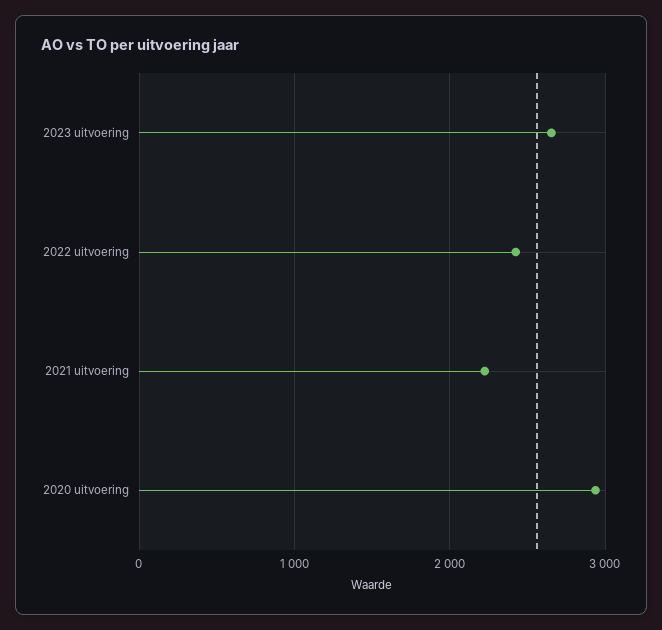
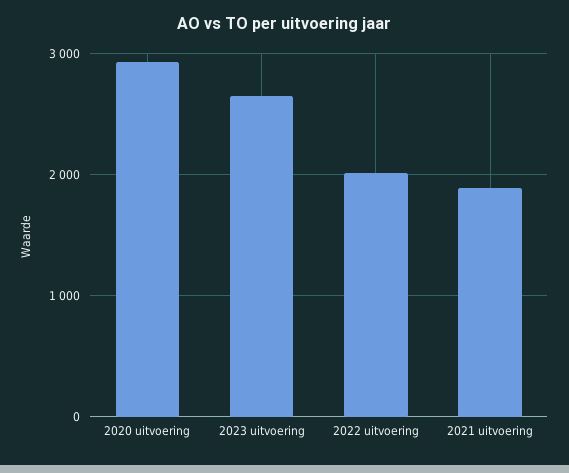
2022 uitvoering: 2400 -> 2000
2021 uitvoering: 2200 -> 1900

